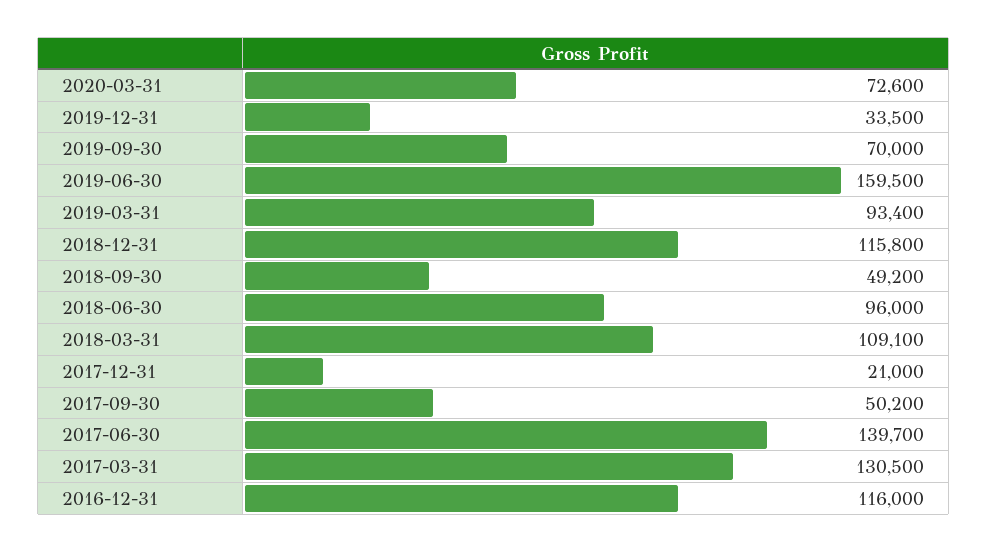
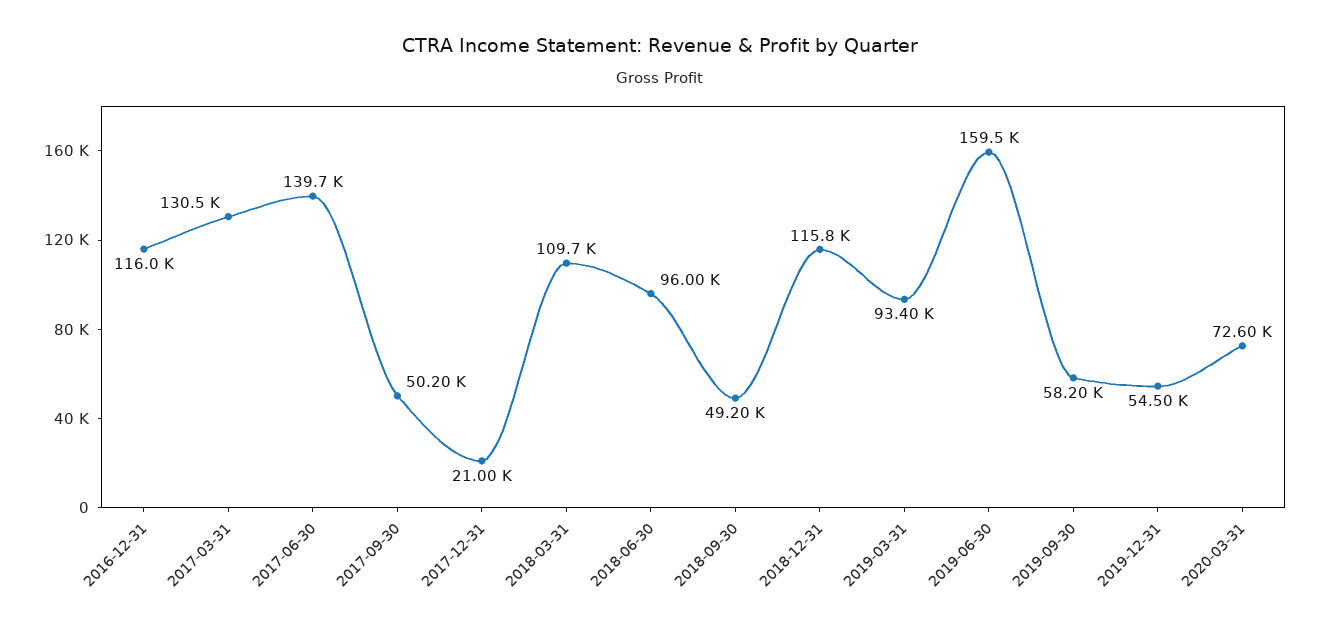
2019-12-31: 33500 -> 54500
2019-09-30: 70000 -> 58200
2018-03-31: 109100 -> 109700

